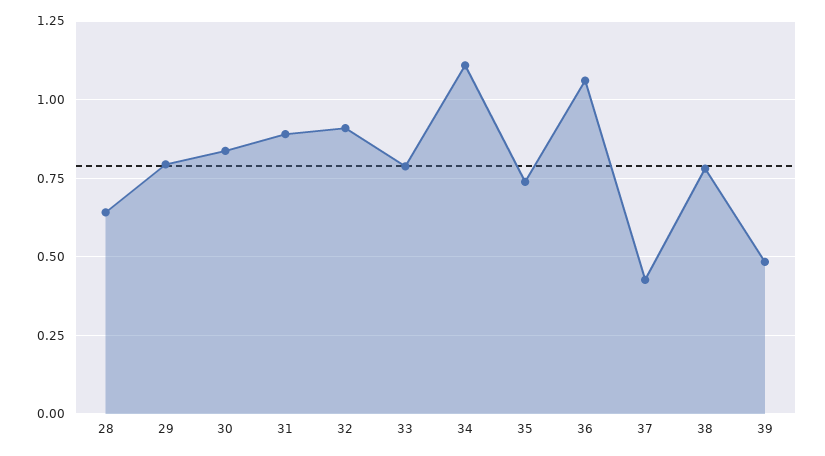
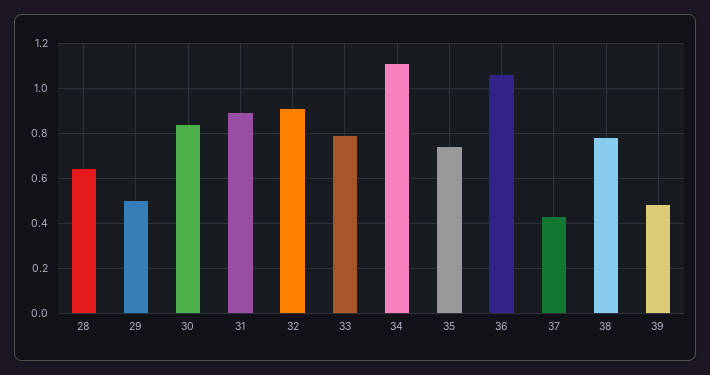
29: 0.8 -> 0.5

